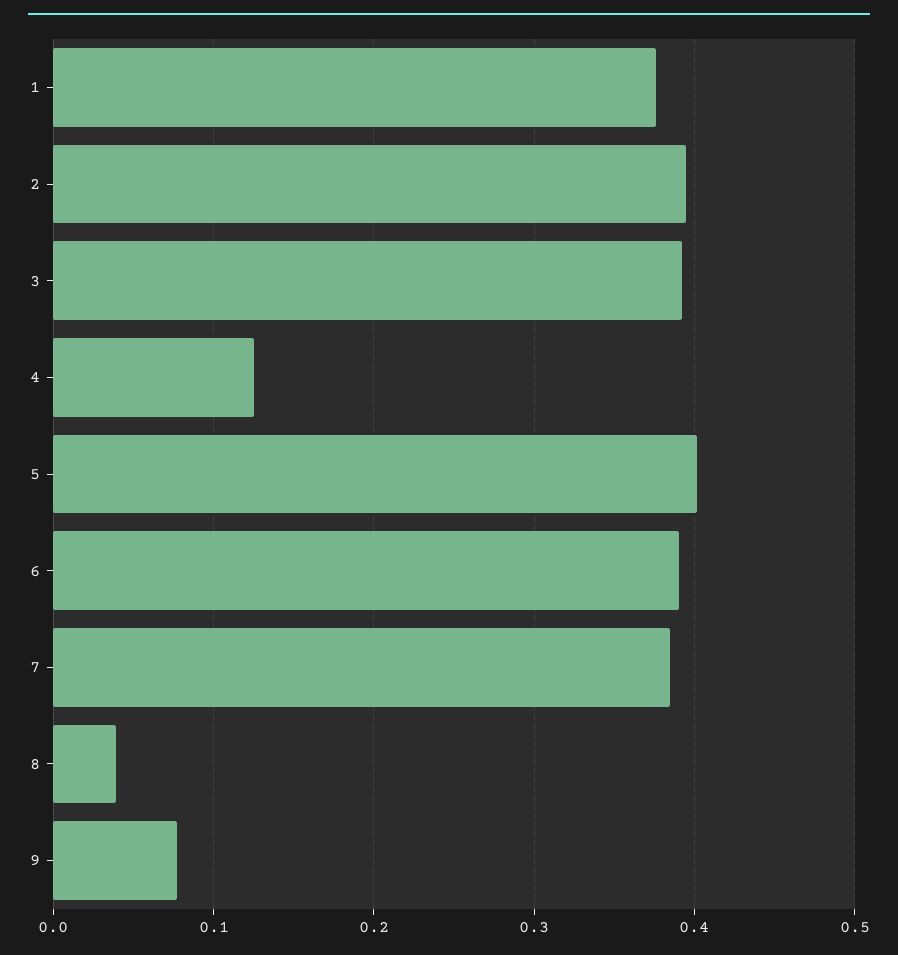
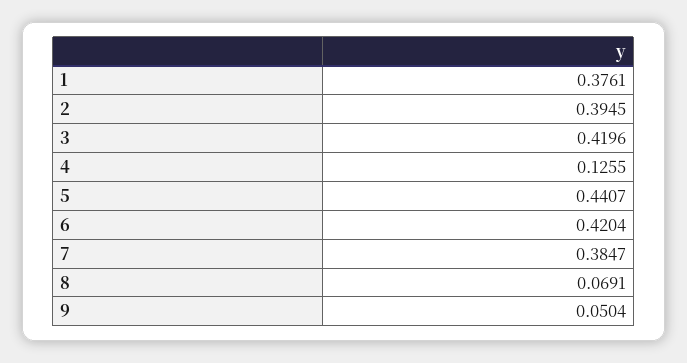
3: 0.39 -> 0.4196
5: 0.4 -> 0.4407
6: 0.39 -> 0.4204
8: 0.04 -> 0.0691
9: 0.08 -> 0.0504

